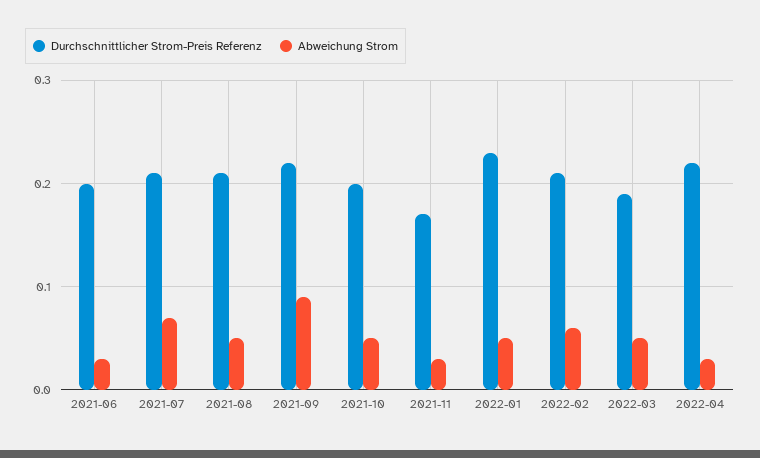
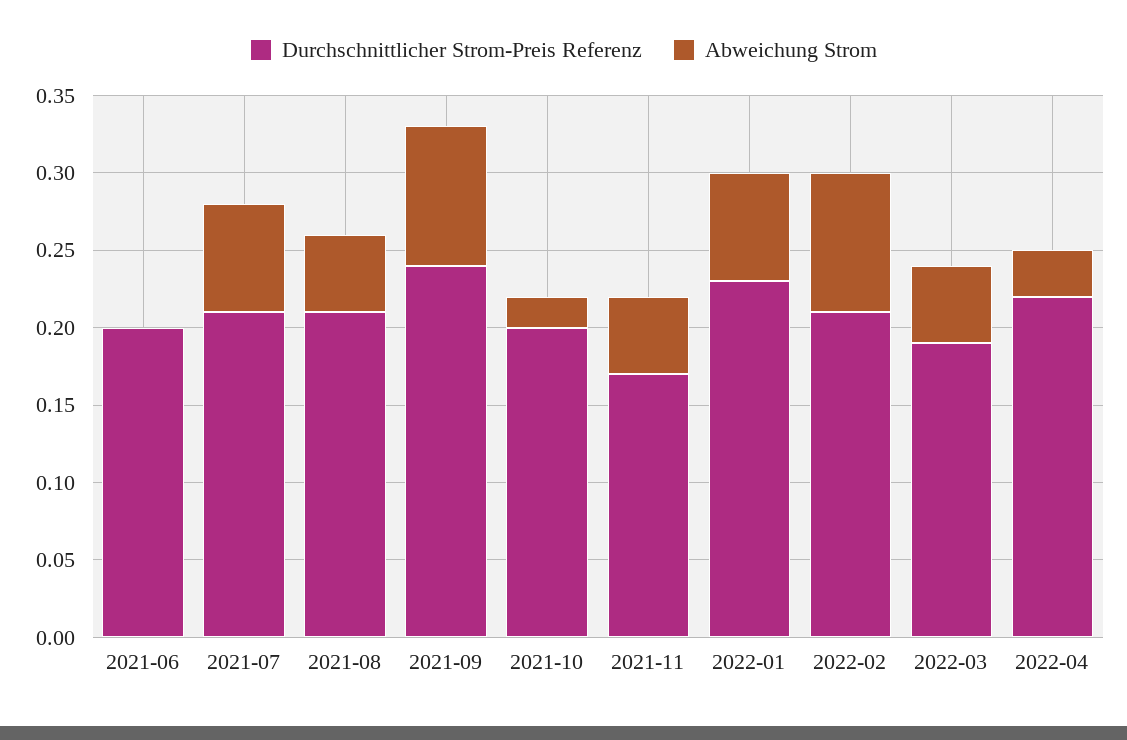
Abweichung Strom, 2021-06: 0.03 -> 0
Durchschnittlicher Strom-Preis Referenz, 2021-09: 0.22 -> 0.24
Abweichung Strom, 2021-10: 0.05 -> 0.02
Abweichung Strom, 2021-11: 0.03 -> 0.05
Abweichung Strom, 2022-01: 0.05 -> 0.07
Abweichung Strom, 2022-02: 0.06 -> 0.09

